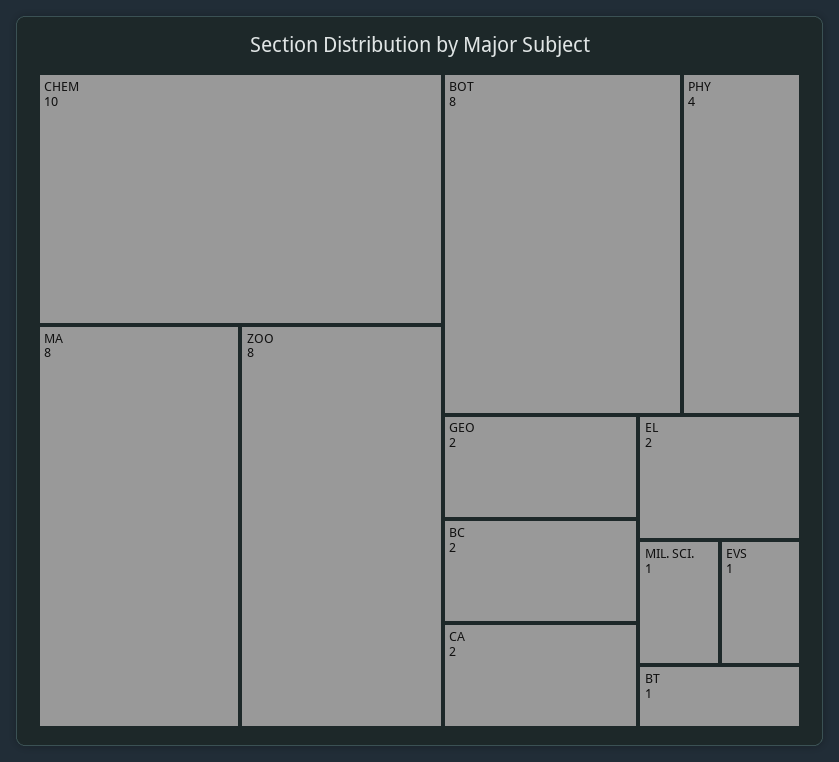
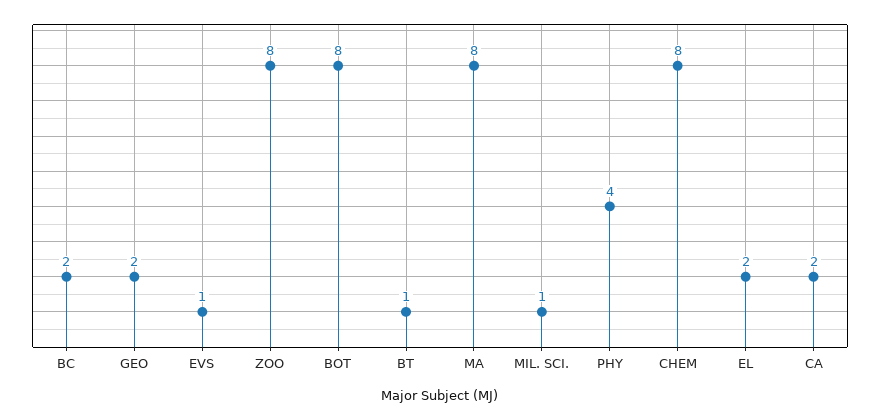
CHEM: 10 -> 8

